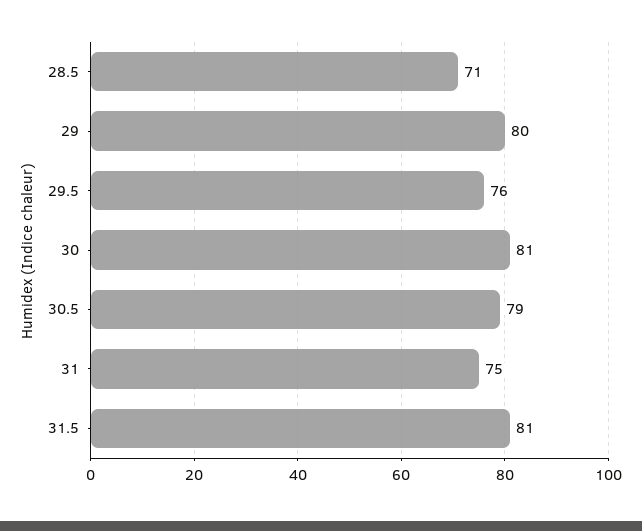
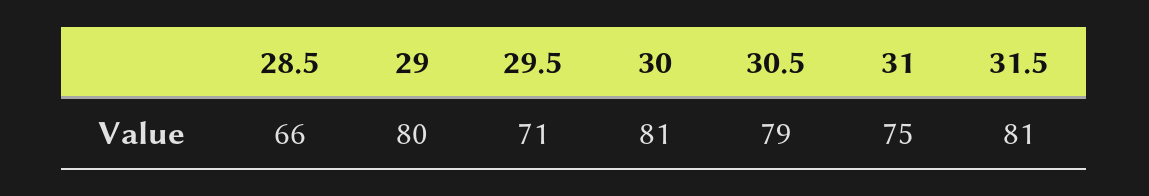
28.5: 71 -> 66
29.5: 76 -> 71

